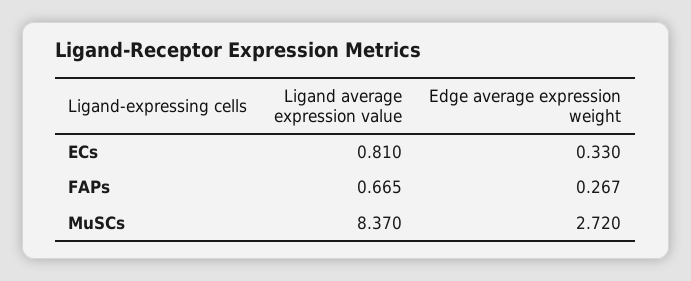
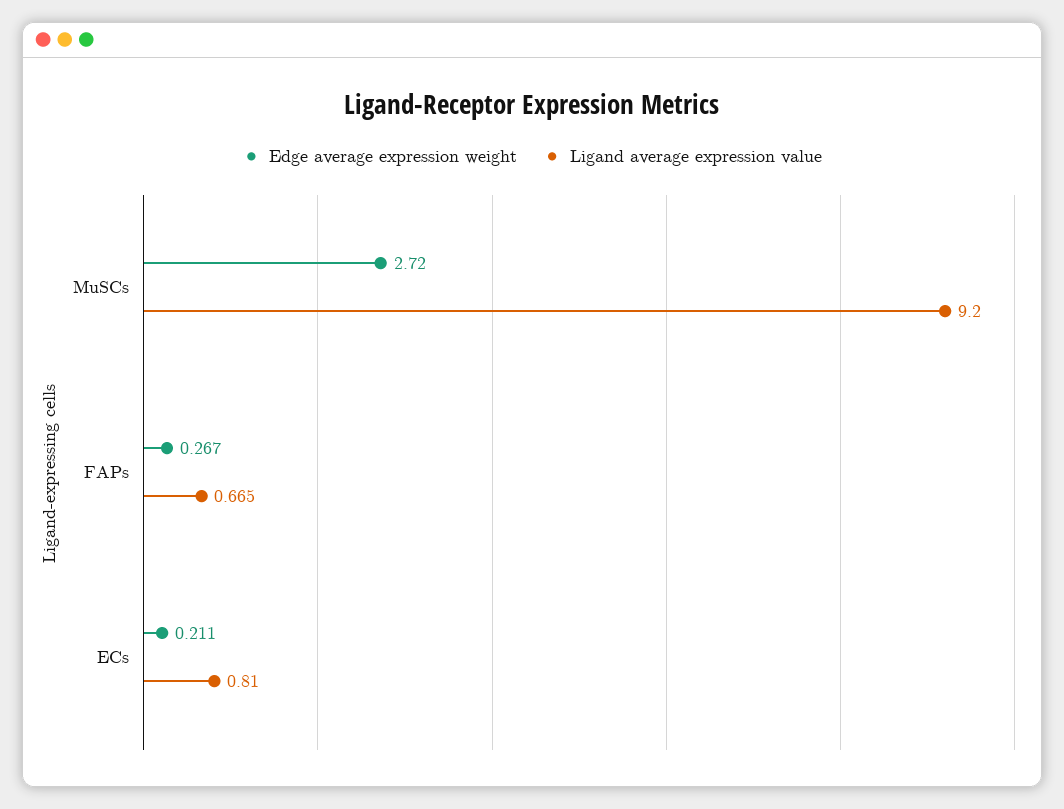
Edge average expression weight, ECs: 0.33 -> 0.211
Ligand average expression value, MuSCs: 8.37 -> 9.2

